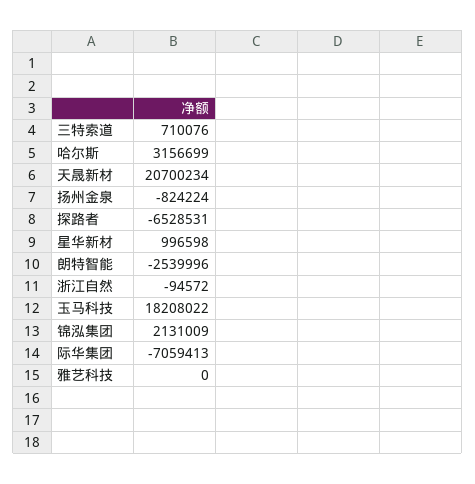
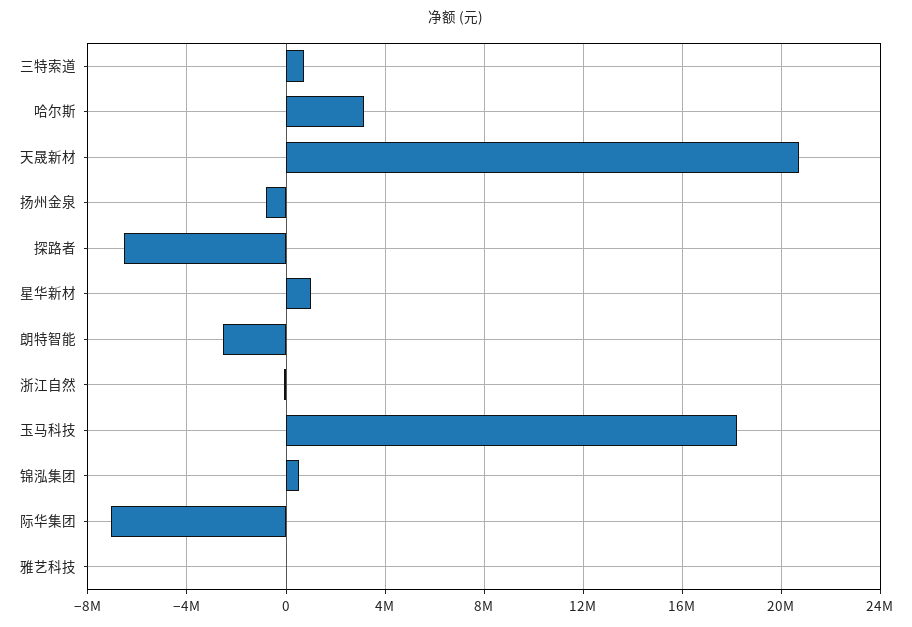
锦泓集团: 2131009 -> 500000

